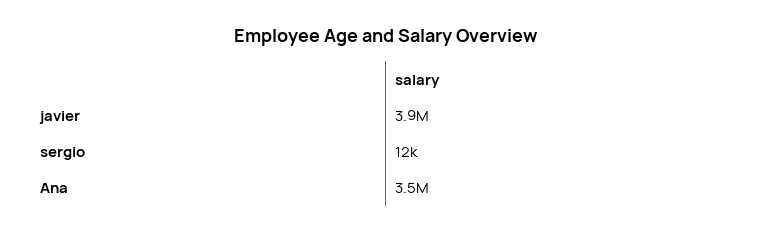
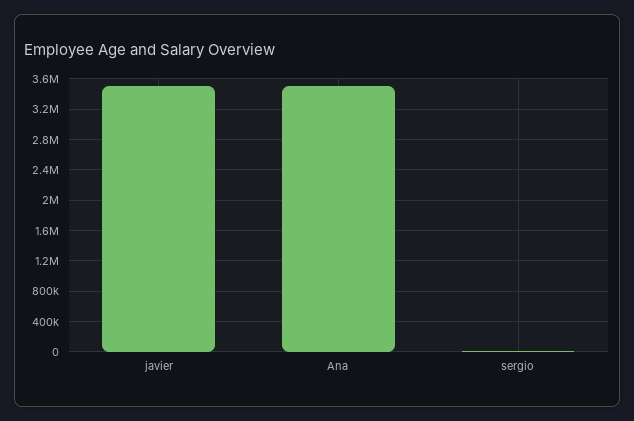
javier: 3900000 -> 3500000

